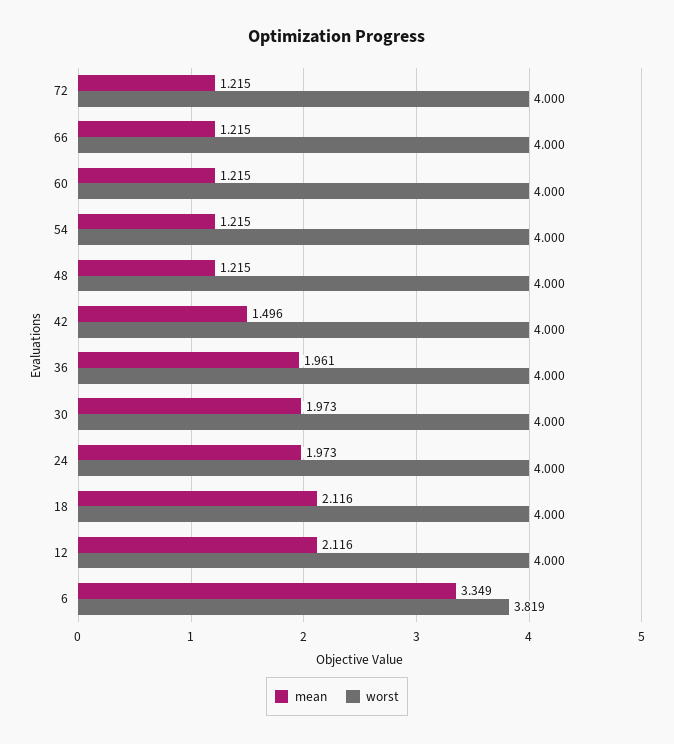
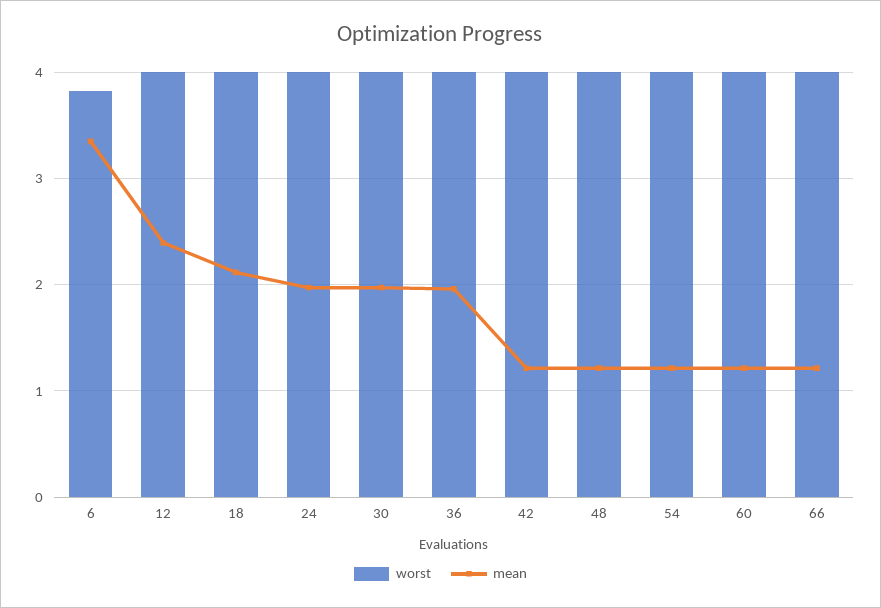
mean, 72: 1.215 -> none
worst, 72: 4 -> none
mean, 42: 1.496 -> 1.2
mean, 12: 2.116 -> 2.4

